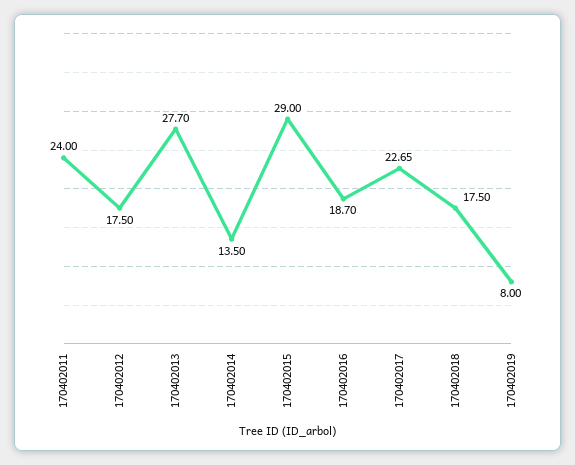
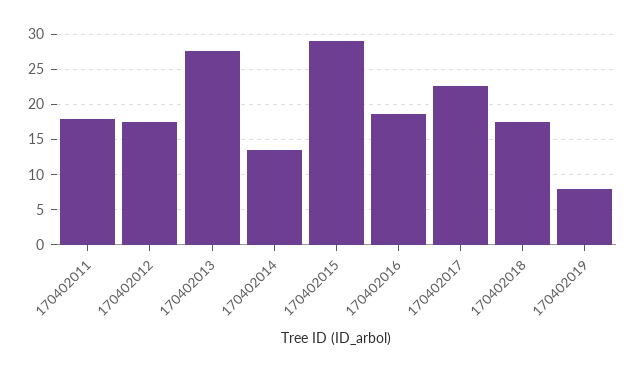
170402011: 24 -> 18

